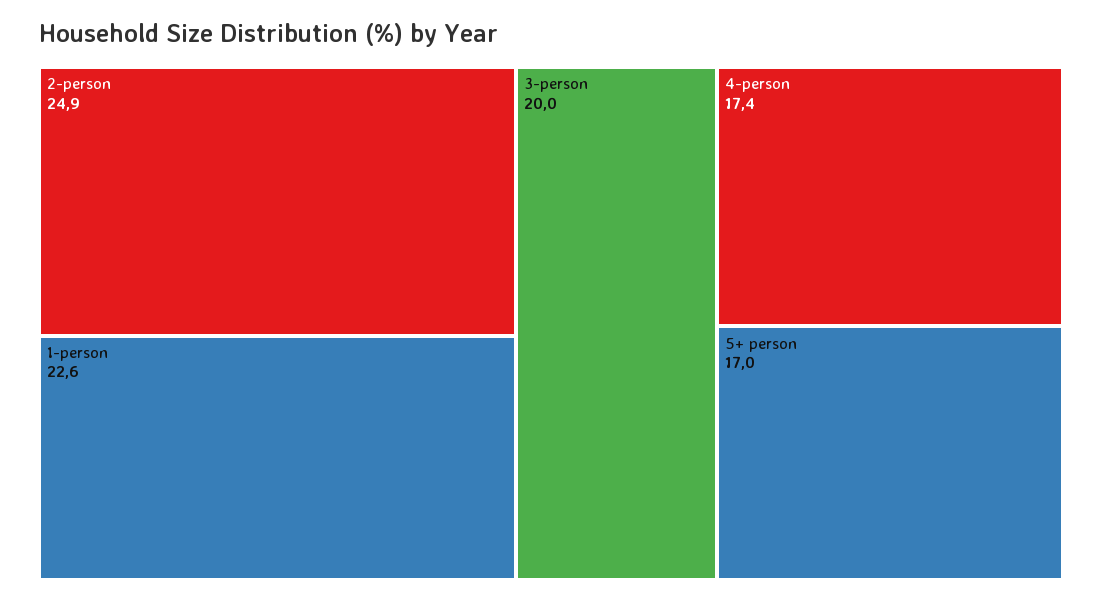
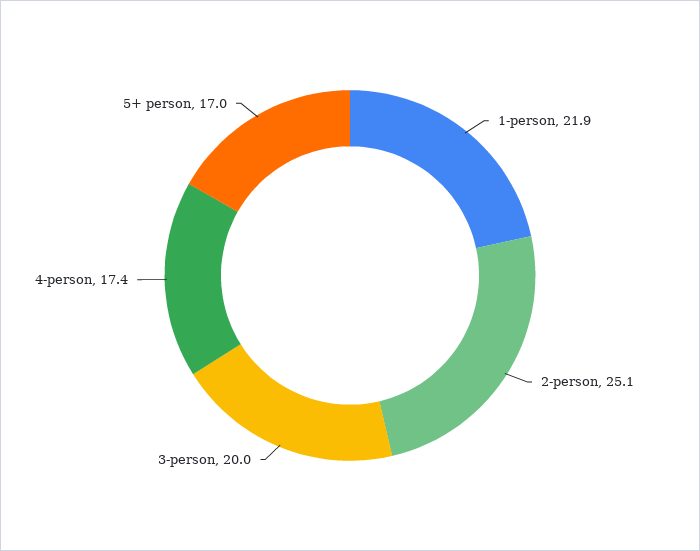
2-person: 24.9 -> 25.1
1-person: 22.6 -> 21.9

